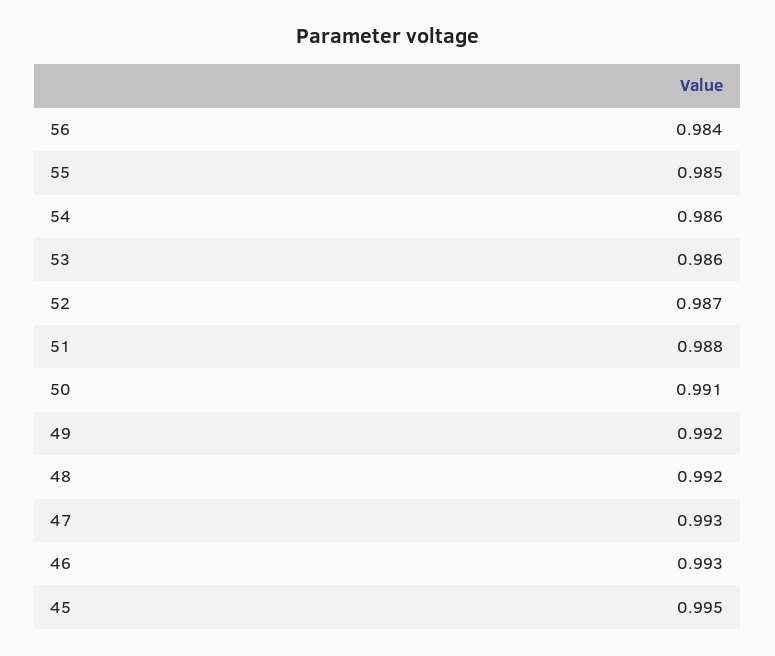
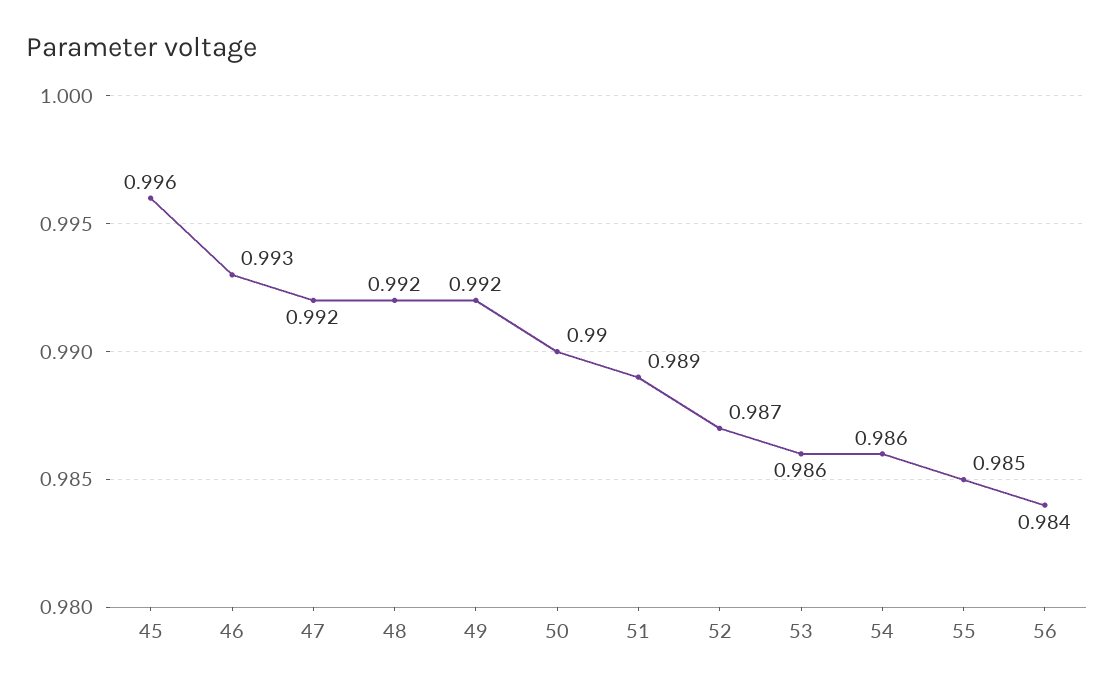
51: 0.988 -> 0.989
50: 0.991 -> 0.99
47: 0.993 -> 0.992
45: 0.995 -> 0.996

